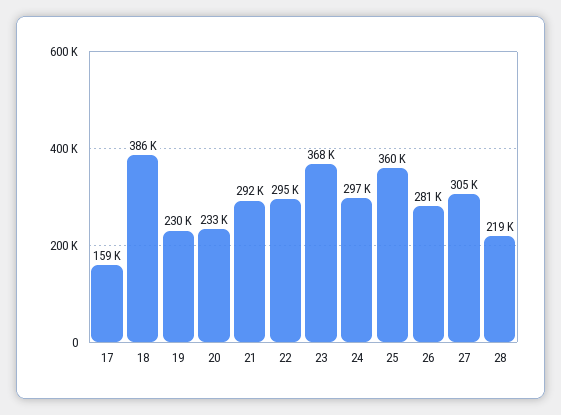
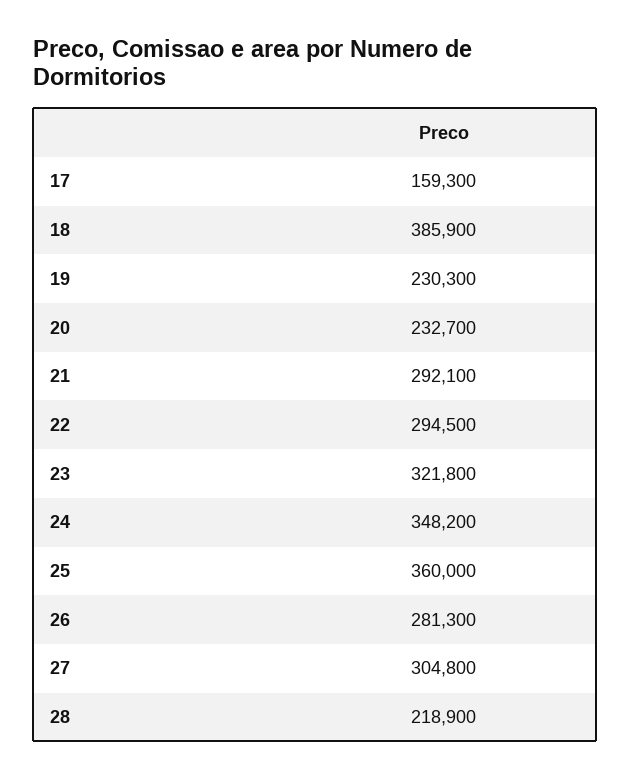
23: 368000 -> 321800
24: 297000 -> 348200

